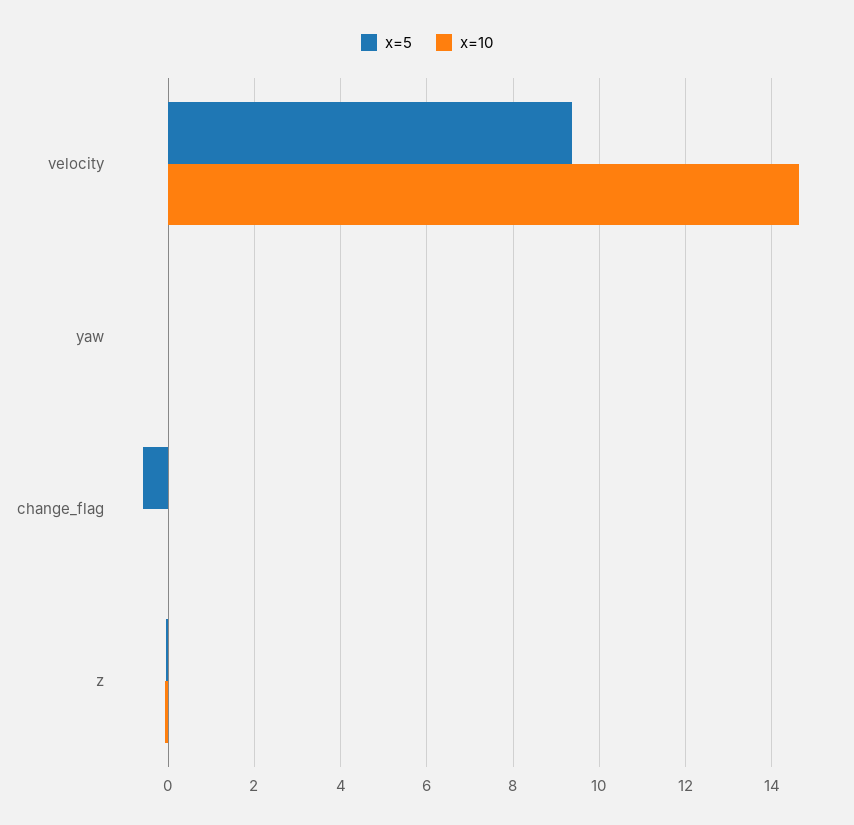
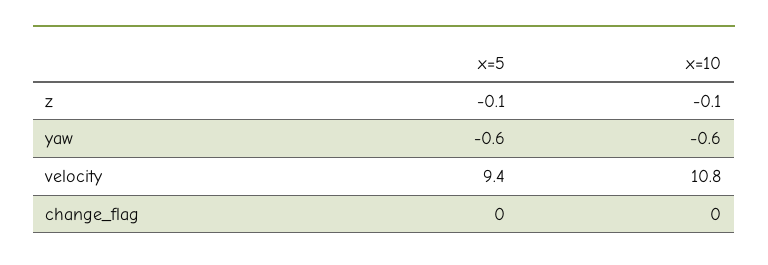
x=10, velocity: 14.6 -> 10.8
x=5, yaw: 0 -> -0.6
x=10, yaw: 0 -> -0.6
x=5, change_flag: -0.6 -> 0

